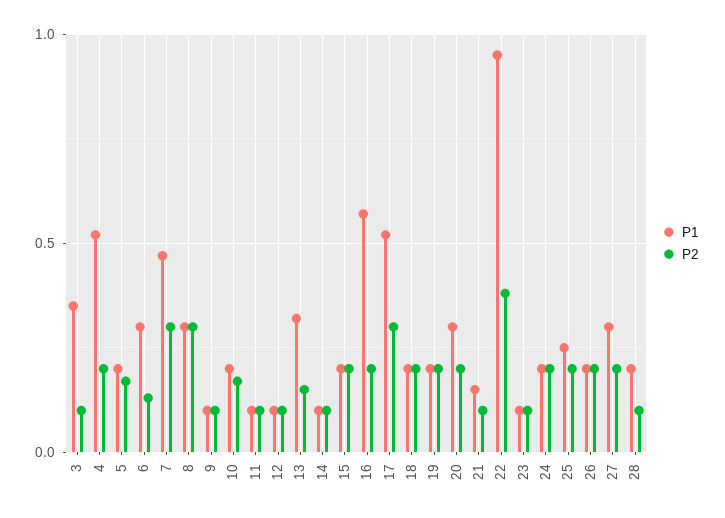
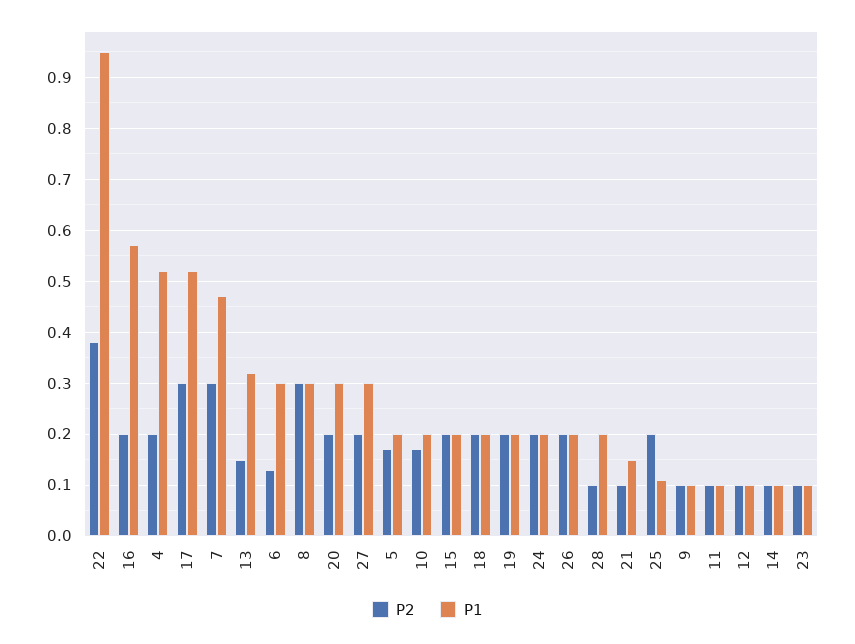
P1, 3: 0.35 -> none
P2, 3: 0.1 -> none
P1, 25: 0.25 -> 0.1

